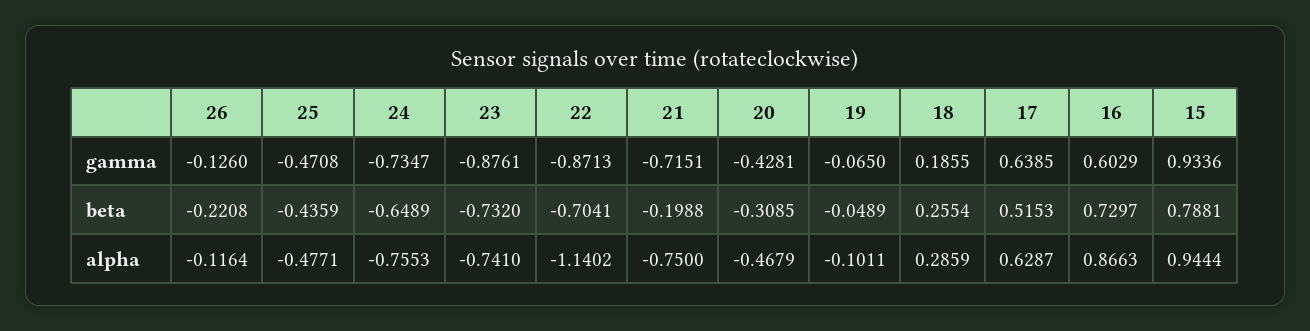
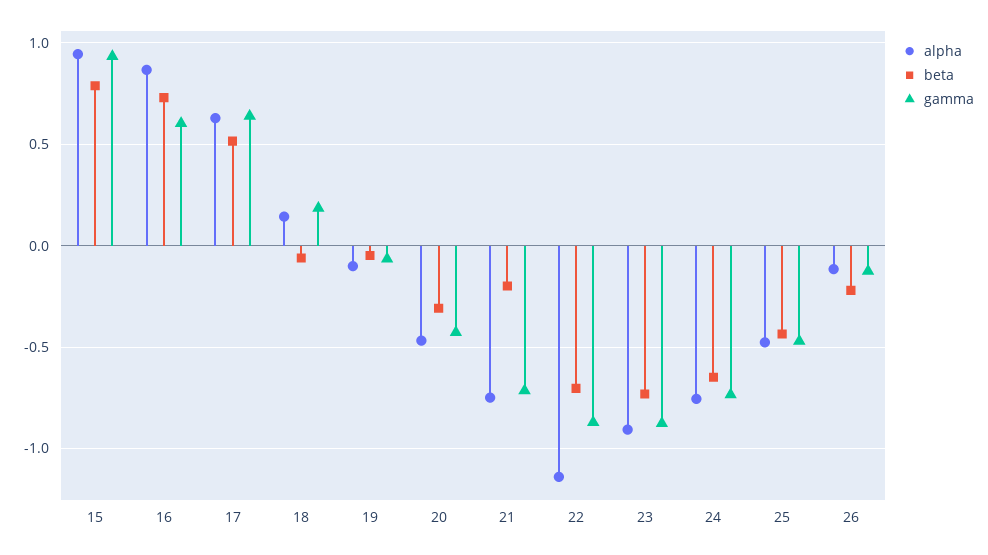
beta, 18: 0.2554 -> -0.05
alpha, 23: -0.741 -> -0.9
alpha, 18: 0.2859 -> 0.15

